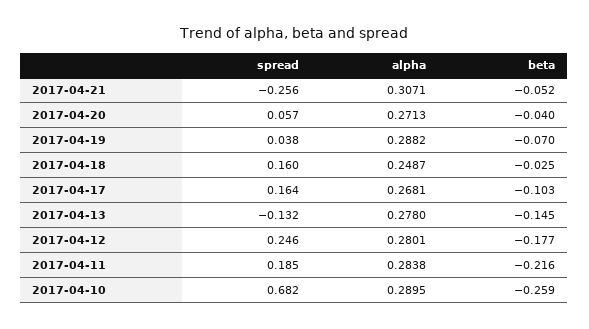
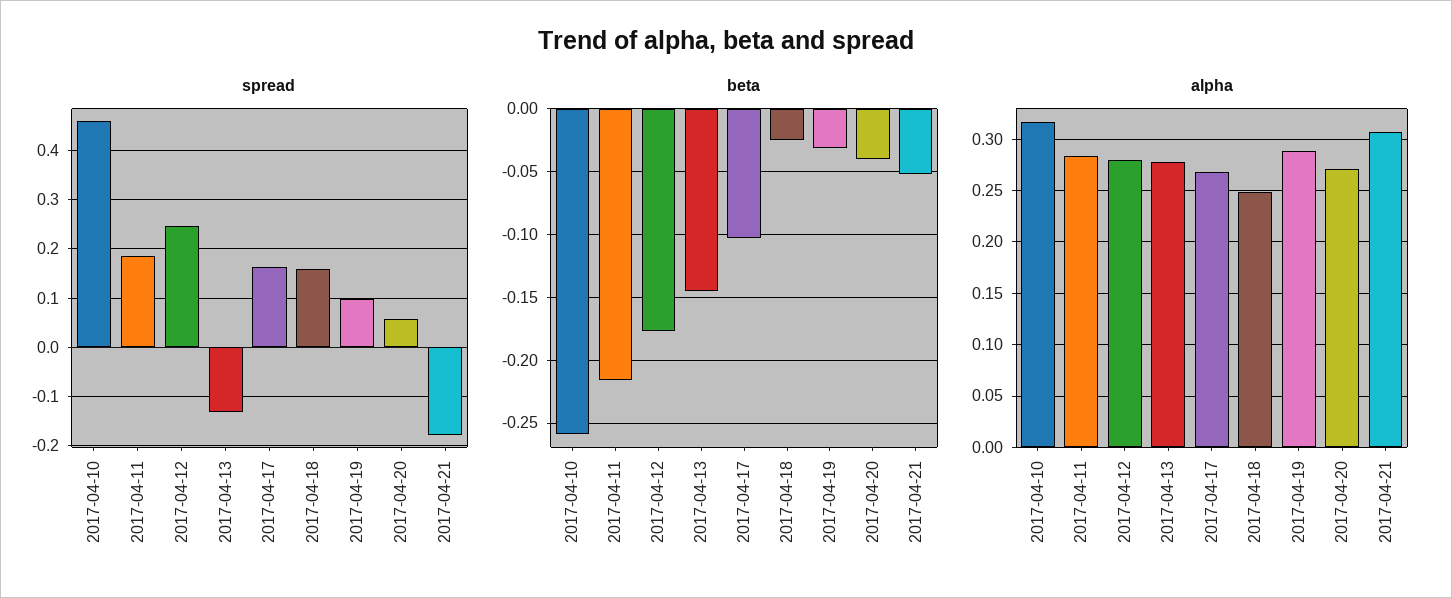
spread, 2017-04-21: -0.256 -> -0.18
spread, 2017-04-19: 0.038 -> 0.1
beta, 2017-04-19: -0.07 -> -0.03
spread, 2017-04-10: 0.682 -> 0.46
alpha, 2017-04-10: 0.2895 -> 0.32

